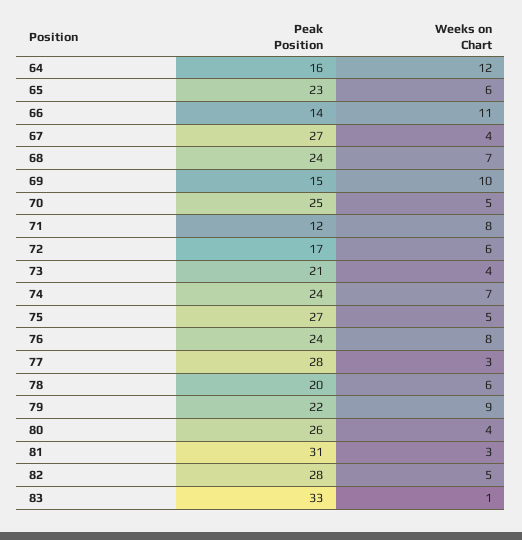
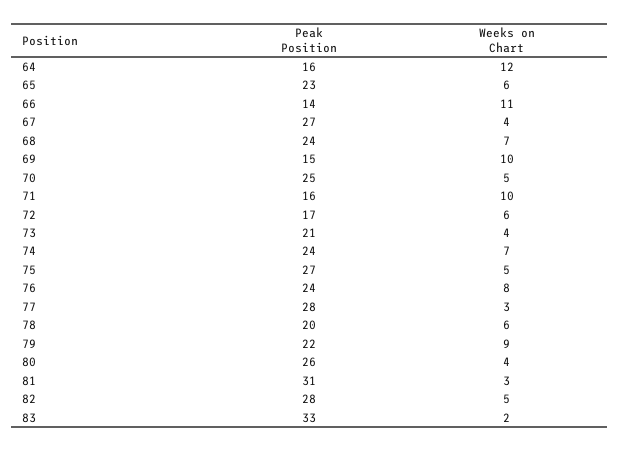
Peak Position, 71: 12 -> 16
Weeks on Chart, 71: 8 -> 10
Weeks on Chart, 83: 1 -> 2

